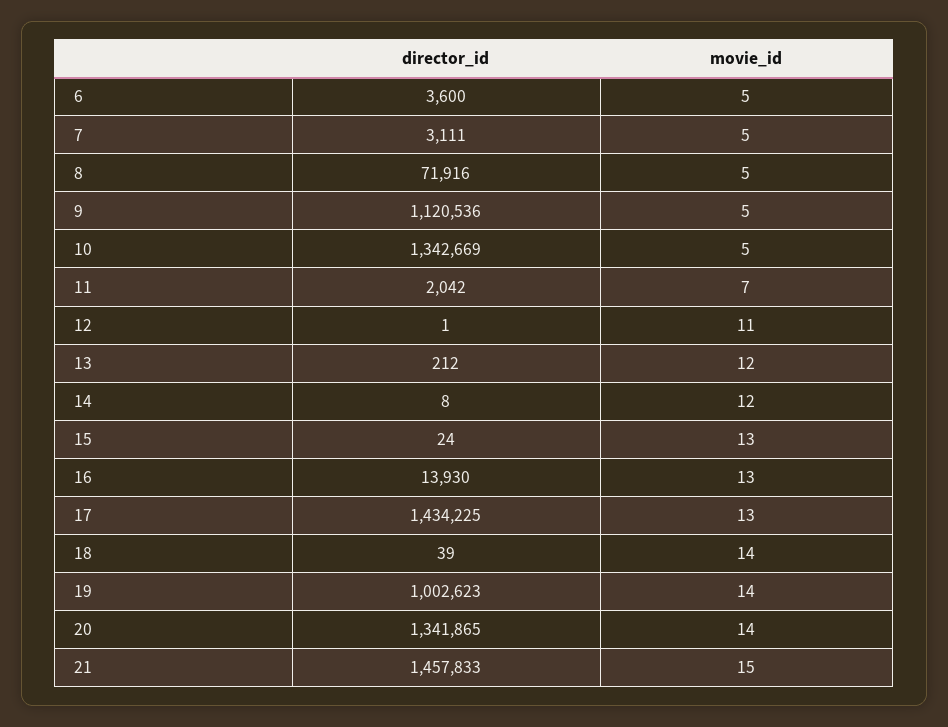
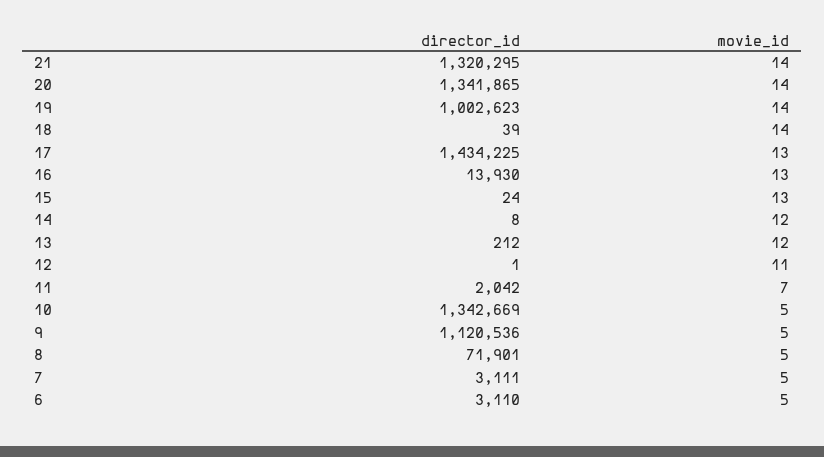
director_id, 6: 3600 -> 3110
director_id, 8: 71916 -> 71901
director_id, 21: 1457833 -> 1320295
movie_id, 21: 15 -> 14

